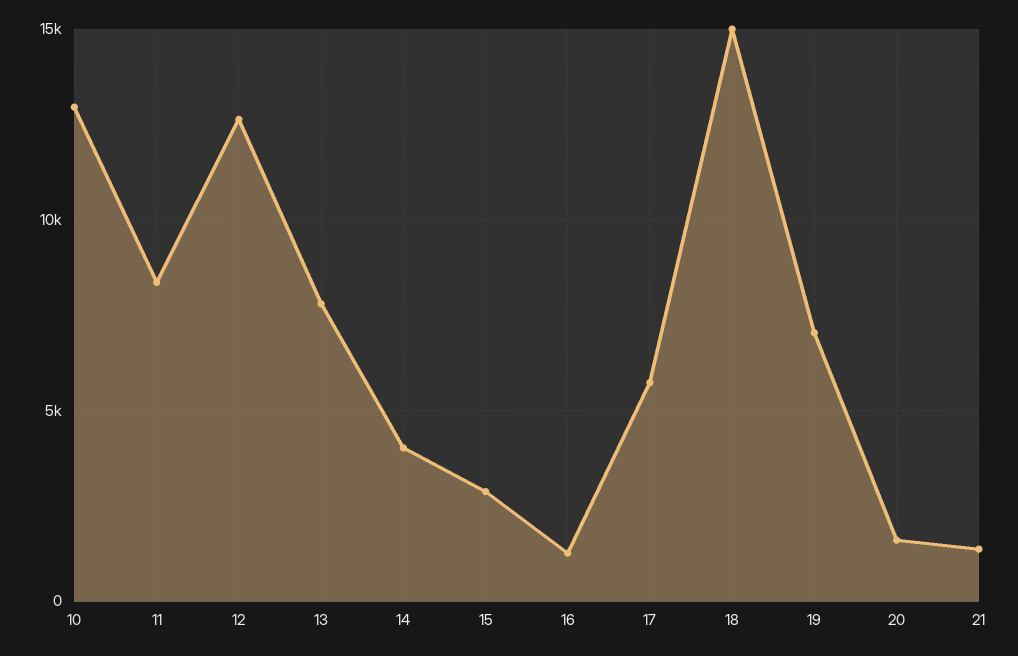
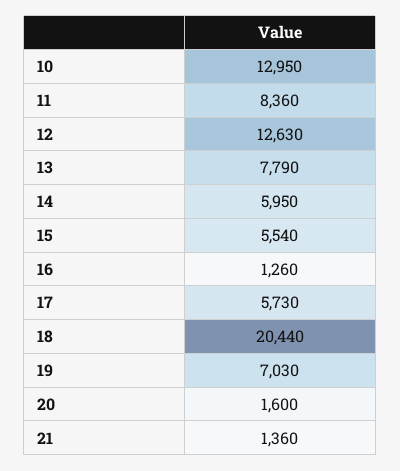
14: 4000 -> 5950
15: 3000 -> 5540
18: 15000 -> 20440

